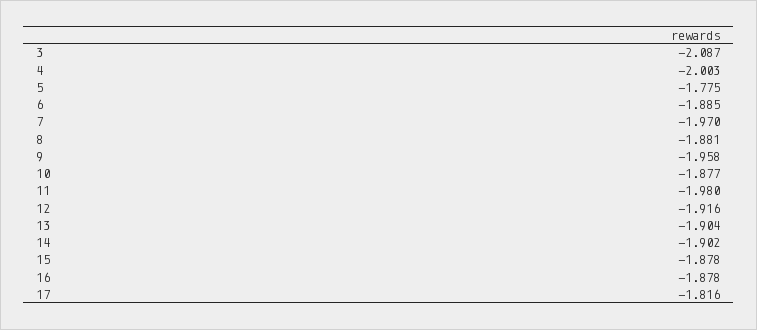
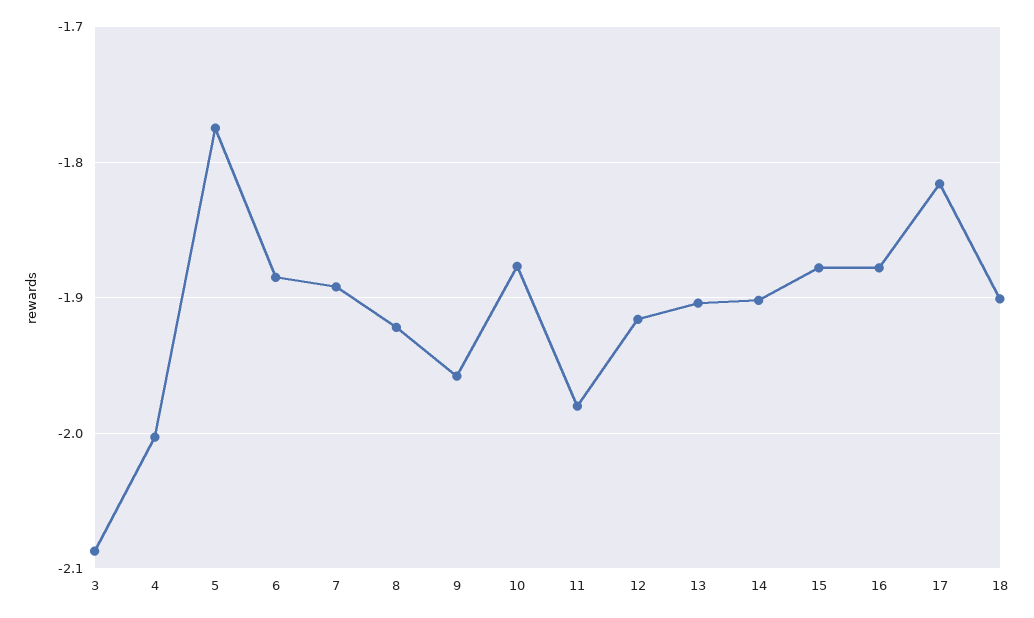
7: -1.97 -> -1.89
8: -1.881 -> -1.92
18: none -> -1.9

